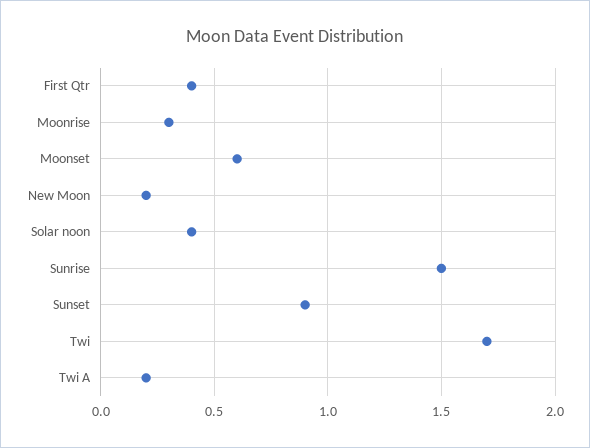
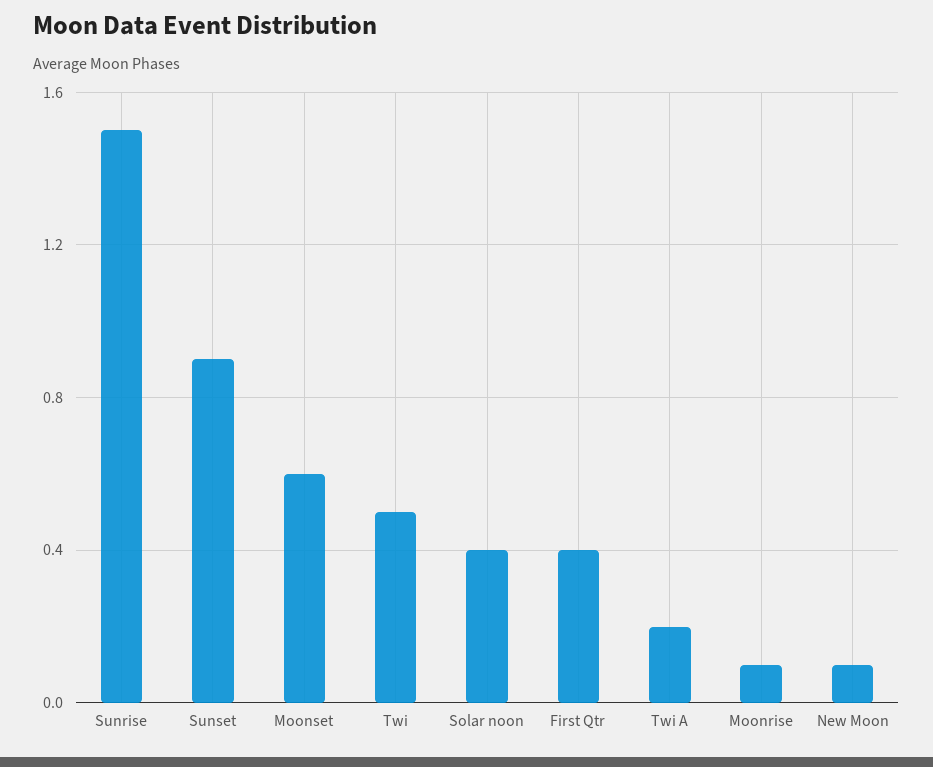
Moonrise: 0.3 -> 0.1
New Moon: 0.2 -> 0.1
Twi: 1.7 -> 0.5

